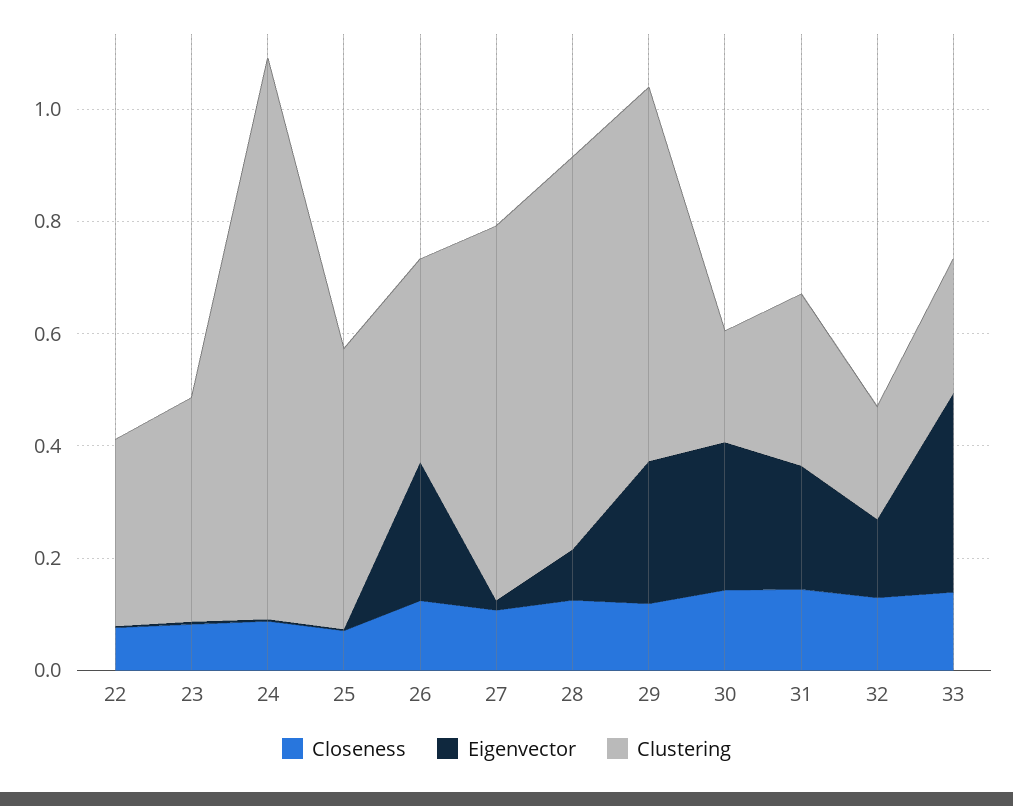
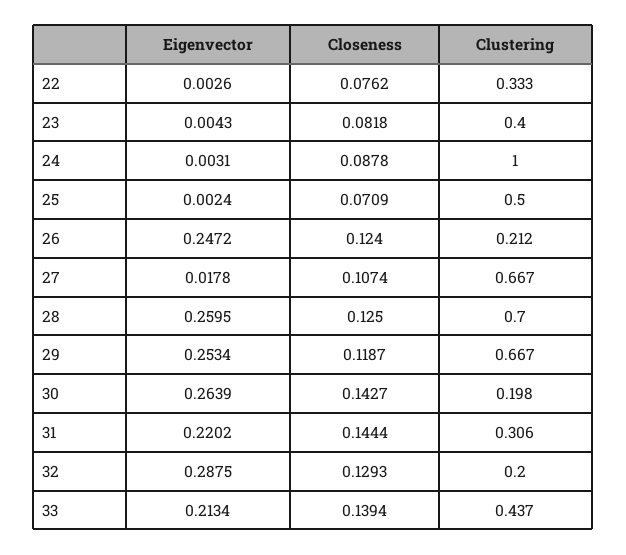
Clustering, 26: 0.35 -> 0.212
Eigenvector, 28: 0.1 -> 0.2595
Eigenvector, 32: 0.15 -> 0.2875
Eigenvector, 33: 0.35 -> 0.2134
Clustering, 33: 0.25 -> 0.437

